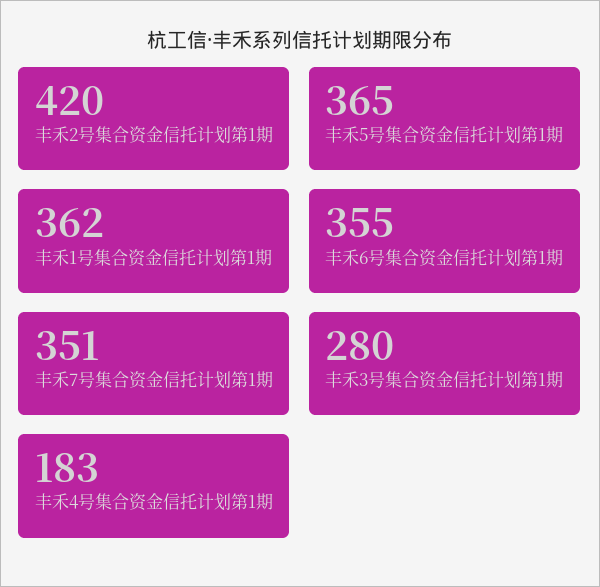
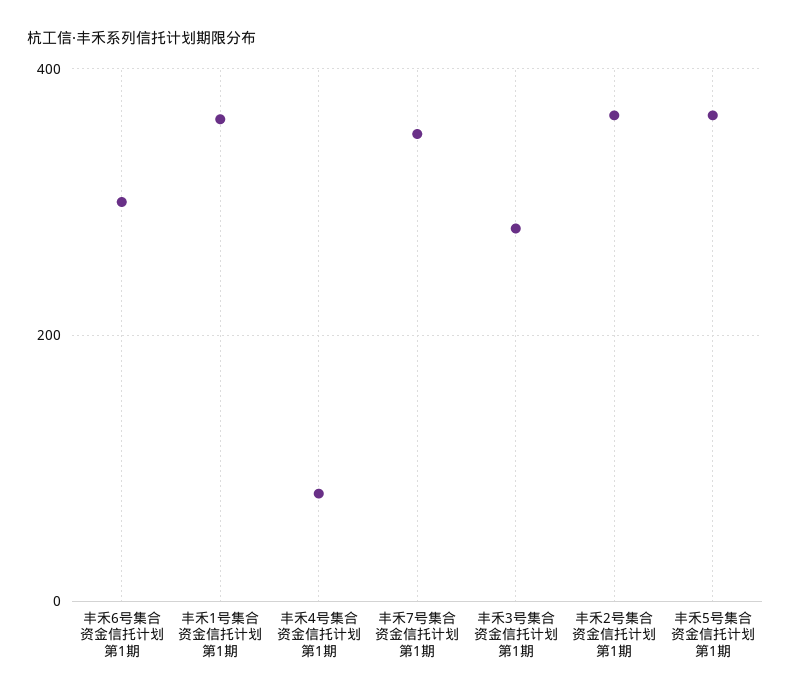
丰禾2号集合资金信托计划第1期: 420 -> 360
丰禾6号集合资金信托计划第1期: 355 -> 300
丰禾4号集合资金信托计划第1期: 183 -> 80

